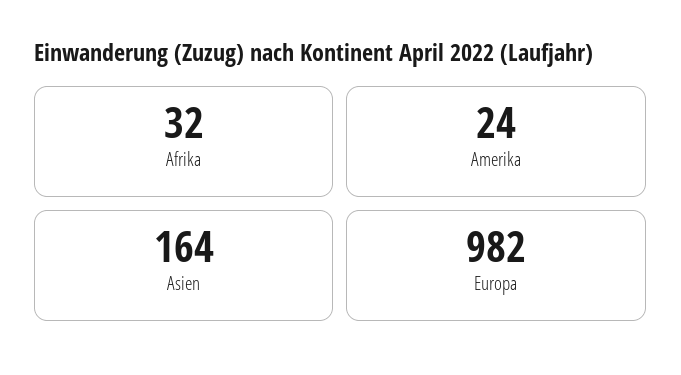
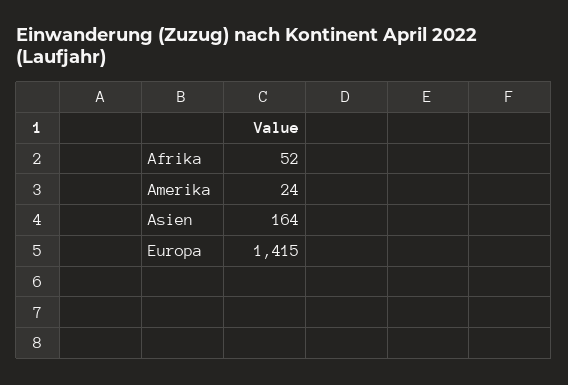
Afrika: 32 -> 52
Europa: 982 -> 1415

